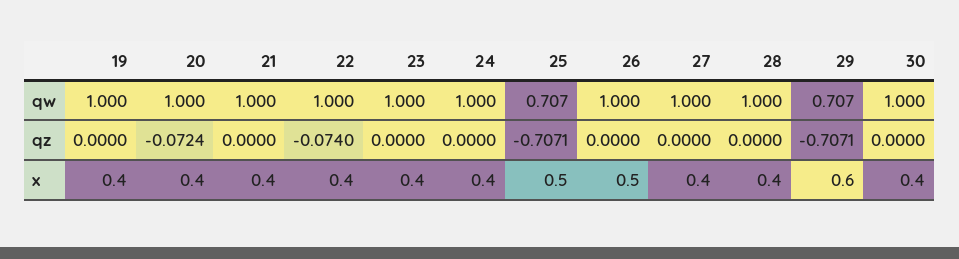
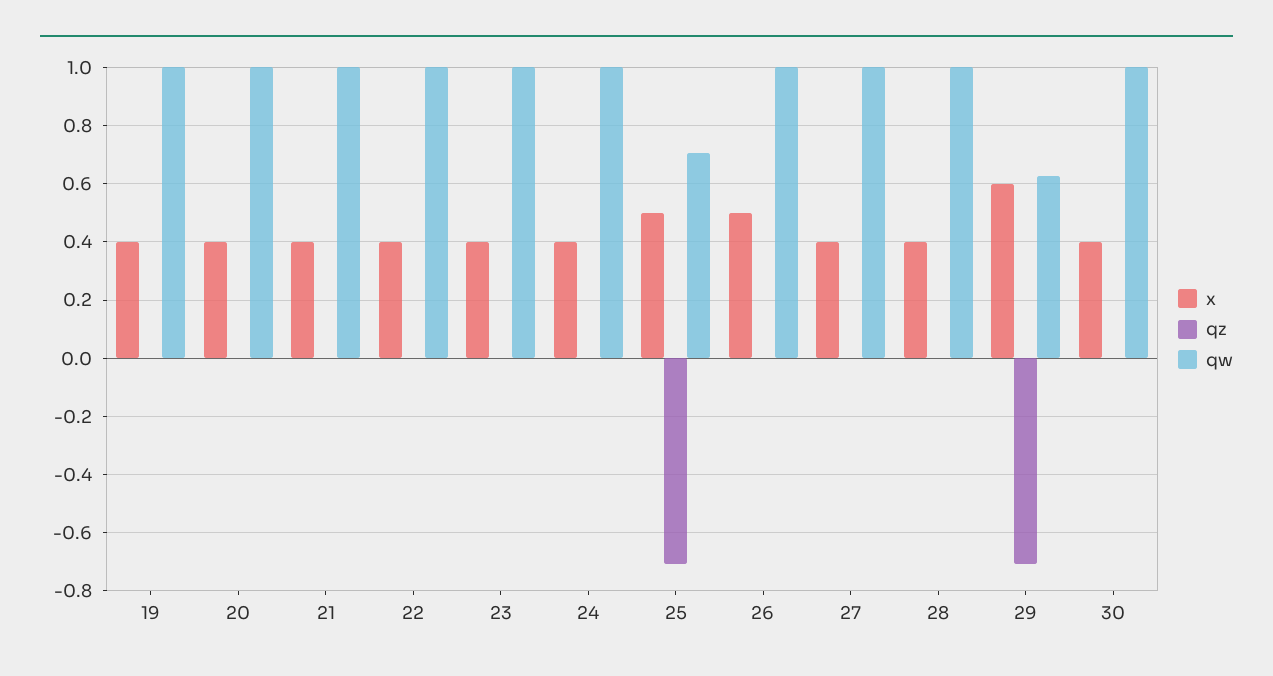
qw, 29: 0.707 -> 0.625
qz, 20: -0.0724 -> 0
qz, 22: -0.074 -> 0

